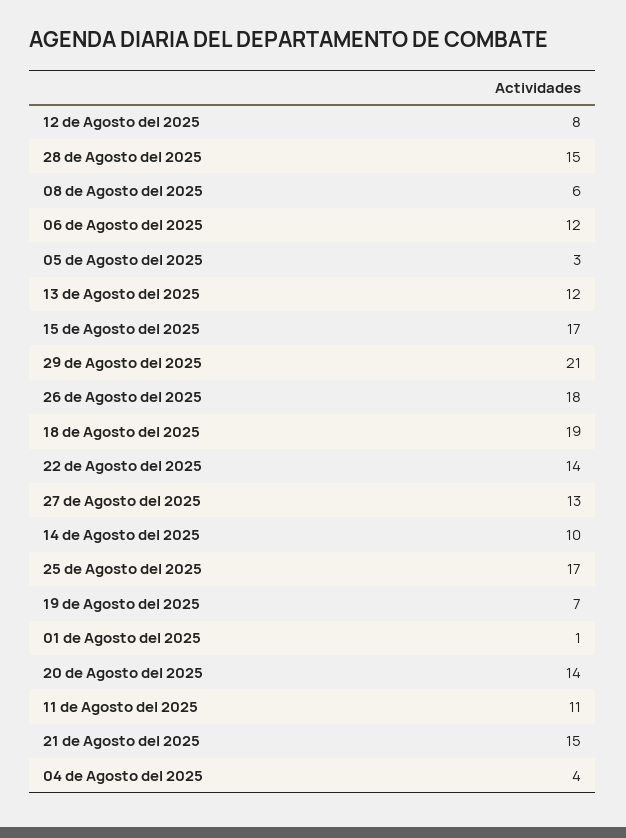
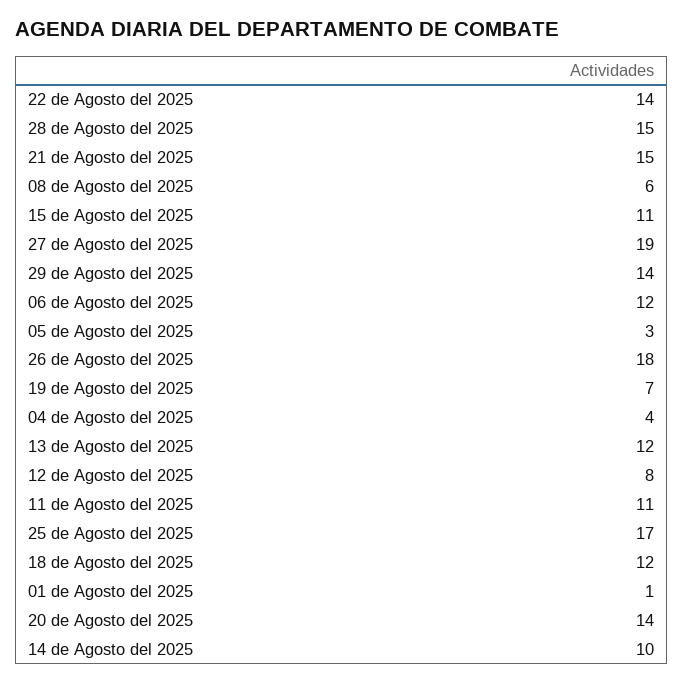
15 de Agosto del 2025: 17 -> 11
29 de Agosto del 2025: 21 -> 14
18 de Agosto del 2025: 19 -> 12
27 de Agosto del 2025: 13 -> 19

